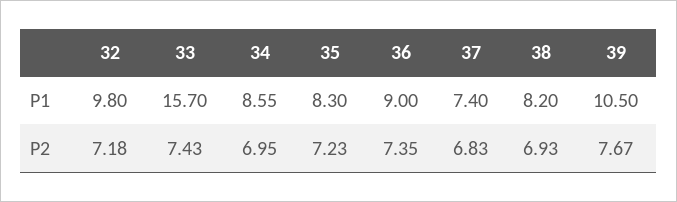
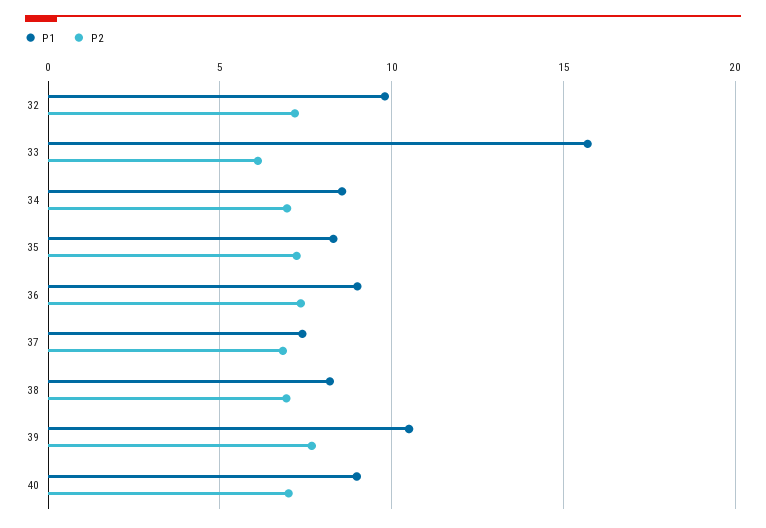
P2, 33: 7.43 -> 6
P1, 40: none -> 9
P2, 40: none -> 7

